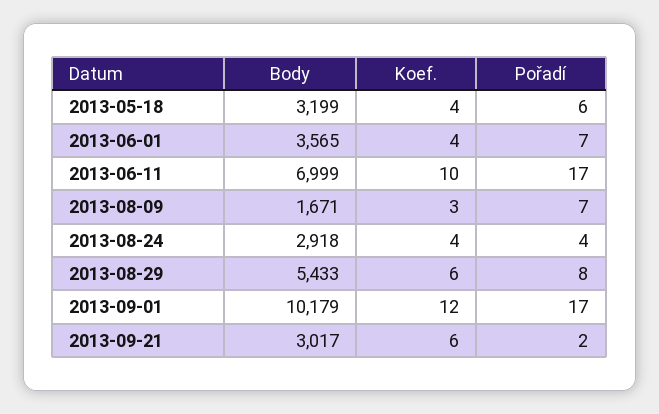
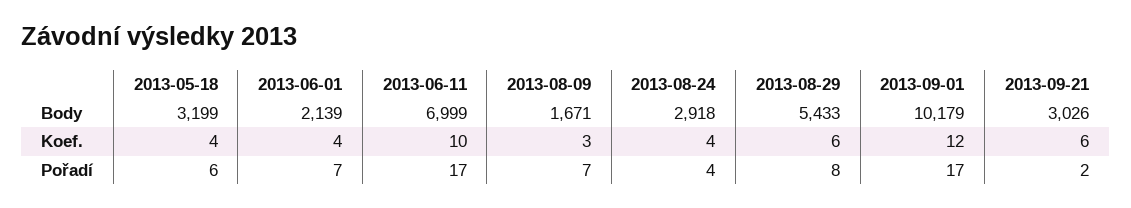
Body, 2013-06-01: 3565 -> 2139
Body, 2013-09-21: 3017 -> 3026

